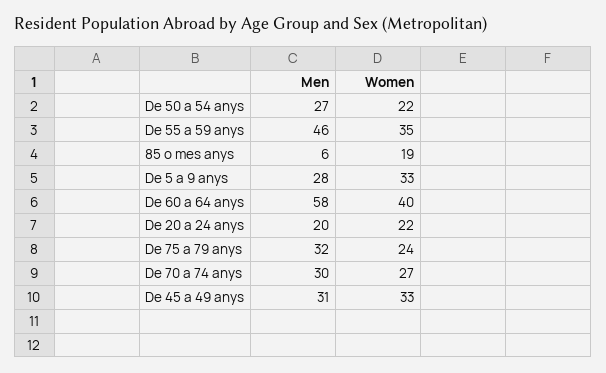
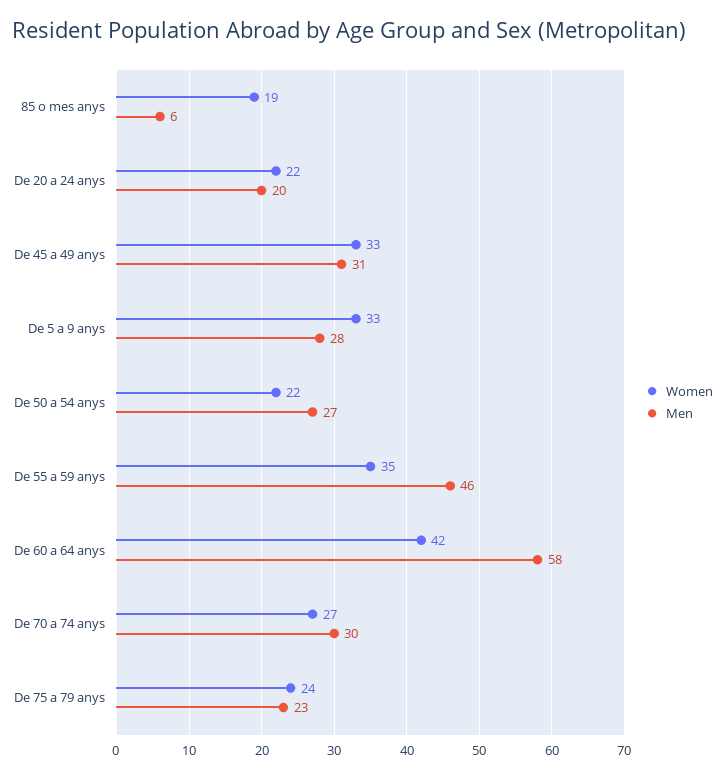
Women, De 60 a 64 anys: 40 -> 42
Men, De 75 a 79 anys: 32 -> 23

